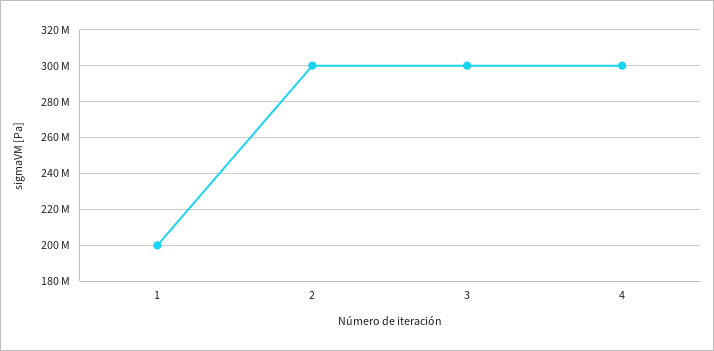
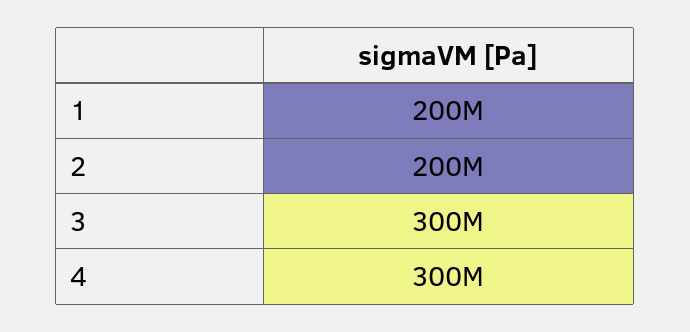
2: 300000000 -> 200000000

